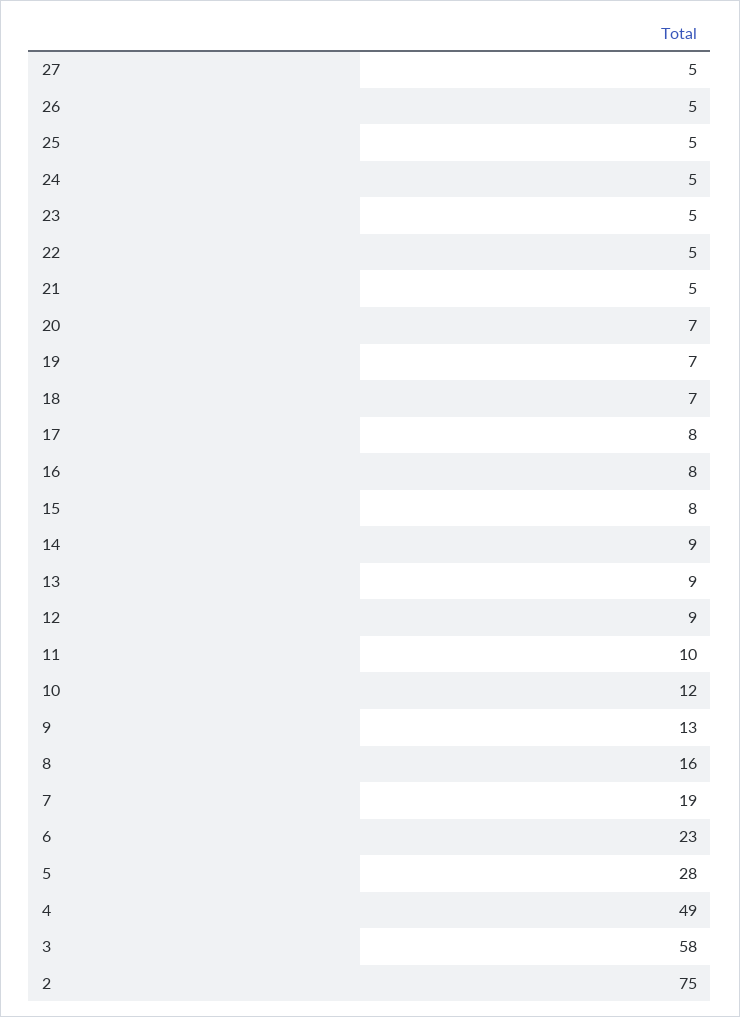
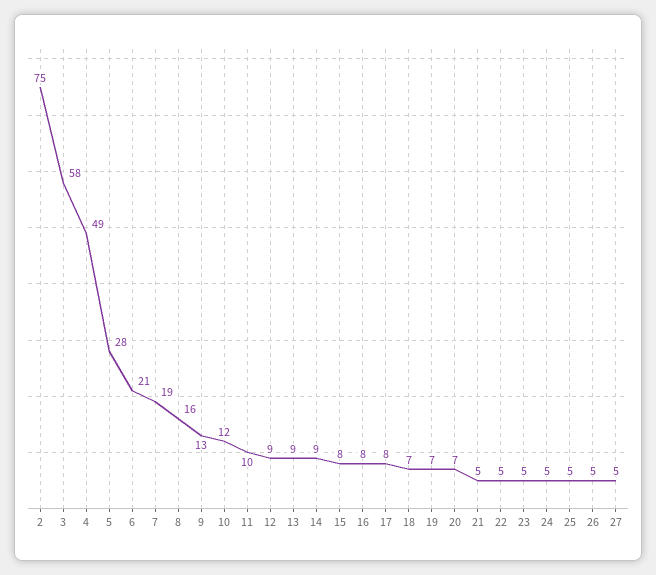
6: 23 -> 21

